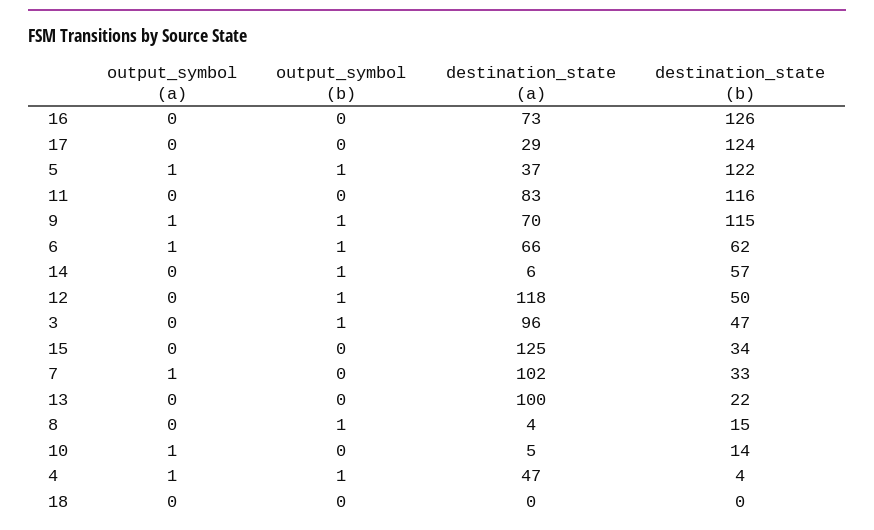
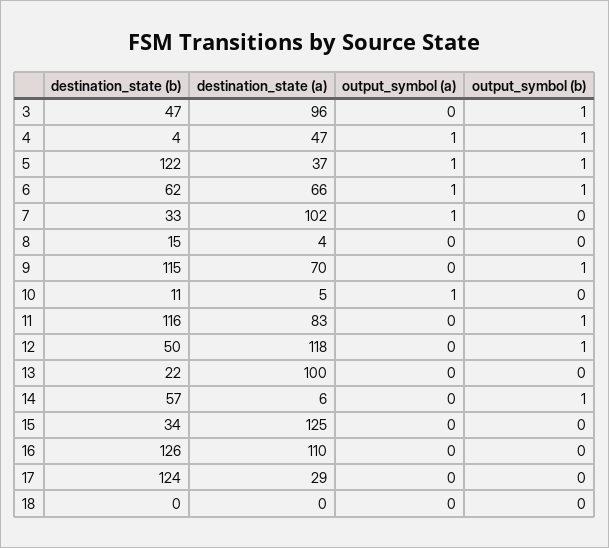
destination_state (a), 16: 73 -> 110
output_symbol (b), 11: 0 -> 1
output_symbol (a), 9: 1 -> 0
output_symbol (b), 8: 1 -> 0
destination_state (b), 10: 14 -> 11

